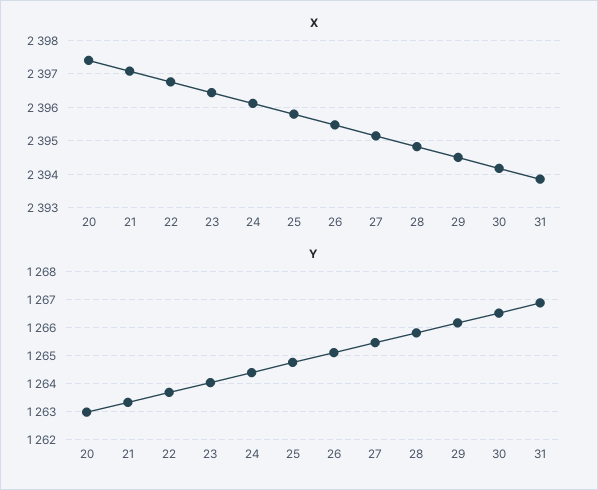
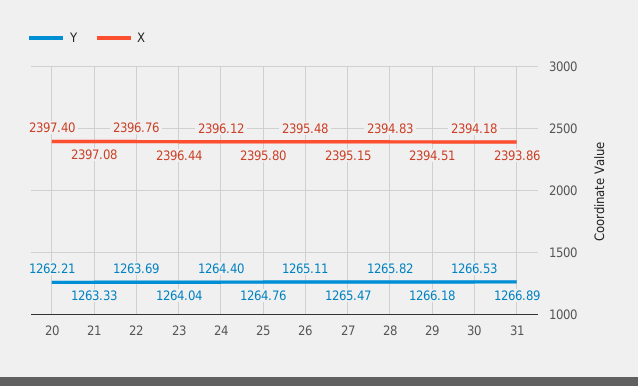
Y, 20: 1263 -> 1262.21

